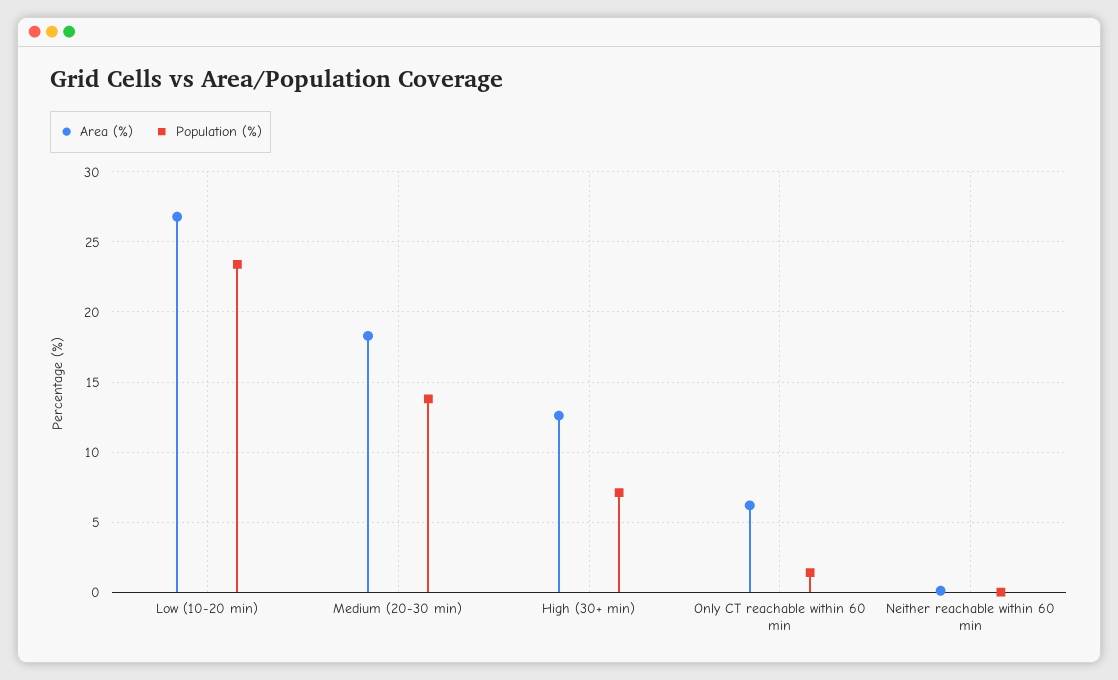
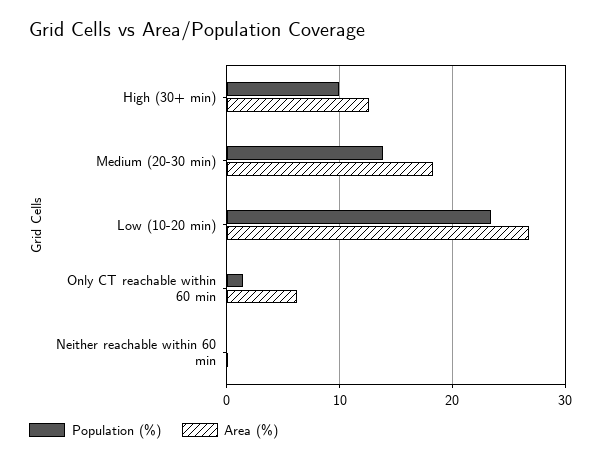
Population (%), High (30+ min): 7 -> 10

